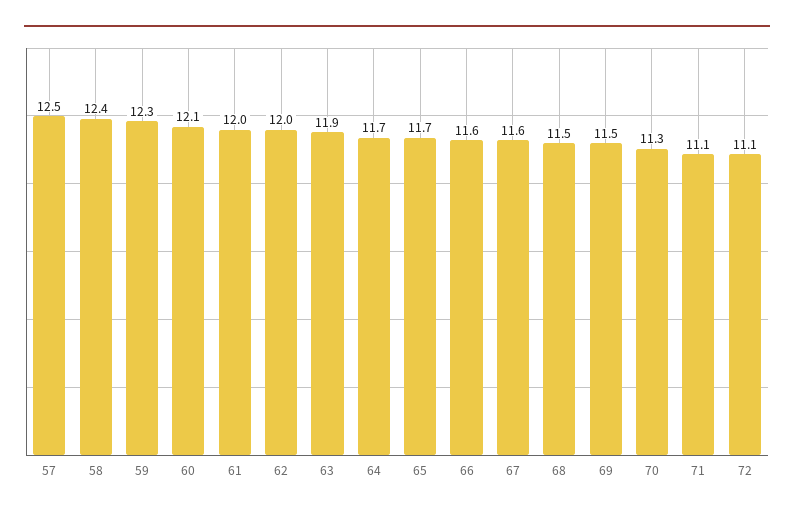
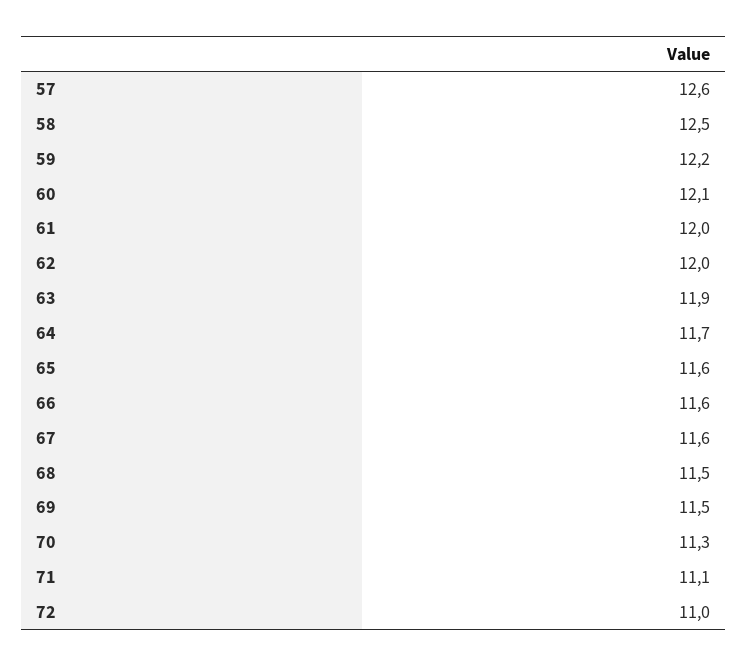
57: 12.5 -> 12.6
58: 12.4 -> 12.5
59: 12.3 -> 12.2
65: 11.7 -> 11.6
72: 11.1 -> 11

